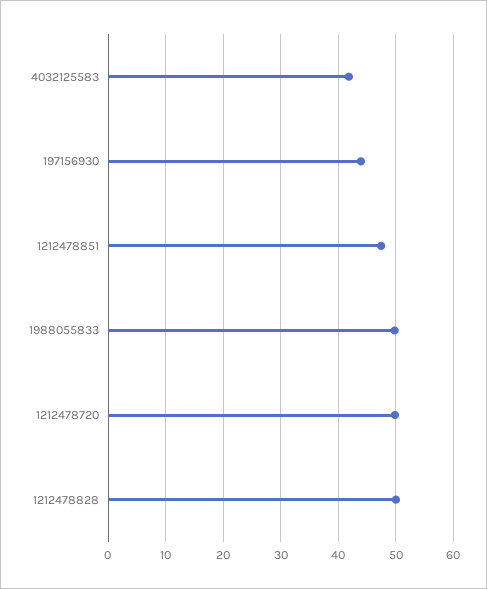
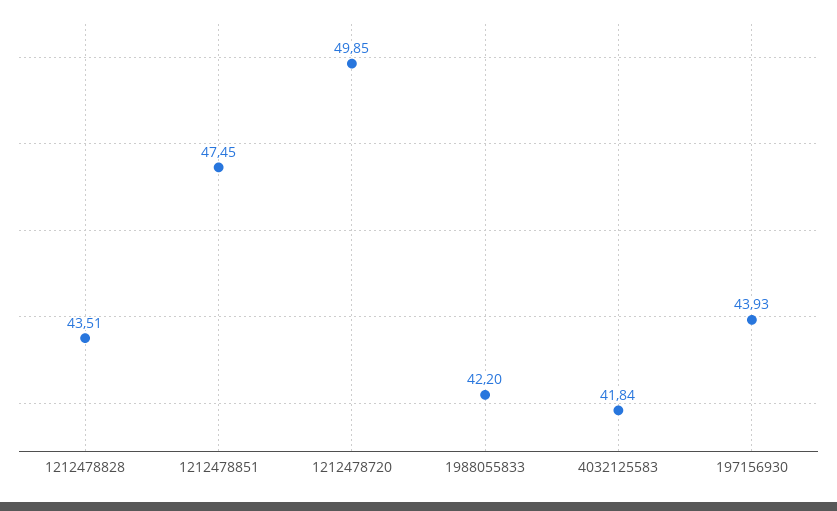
1988055833: 50 -> 42.2
1212478828: 50 -> 43.51

